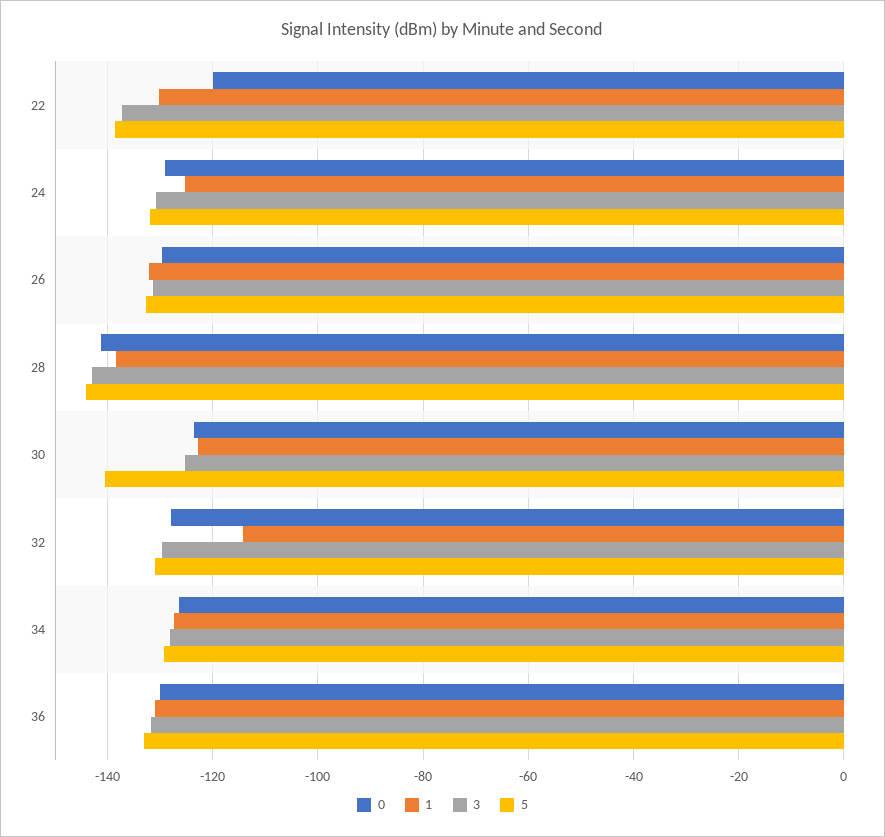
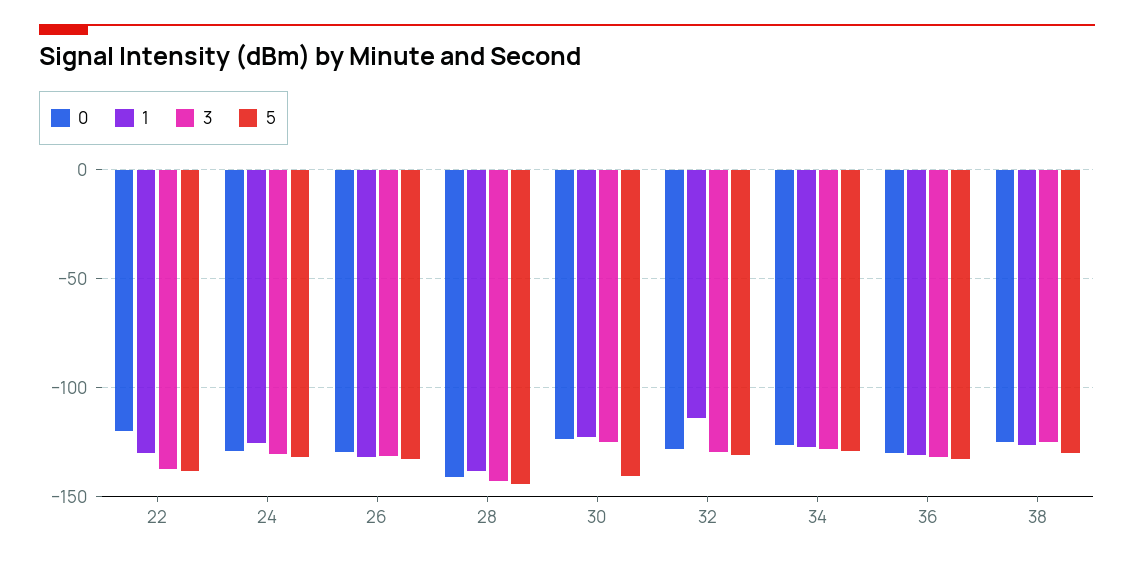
0, 38: none -> -125
1, 38: none -> -125
3, 38: none -> -125
5, 38: none -> -130

